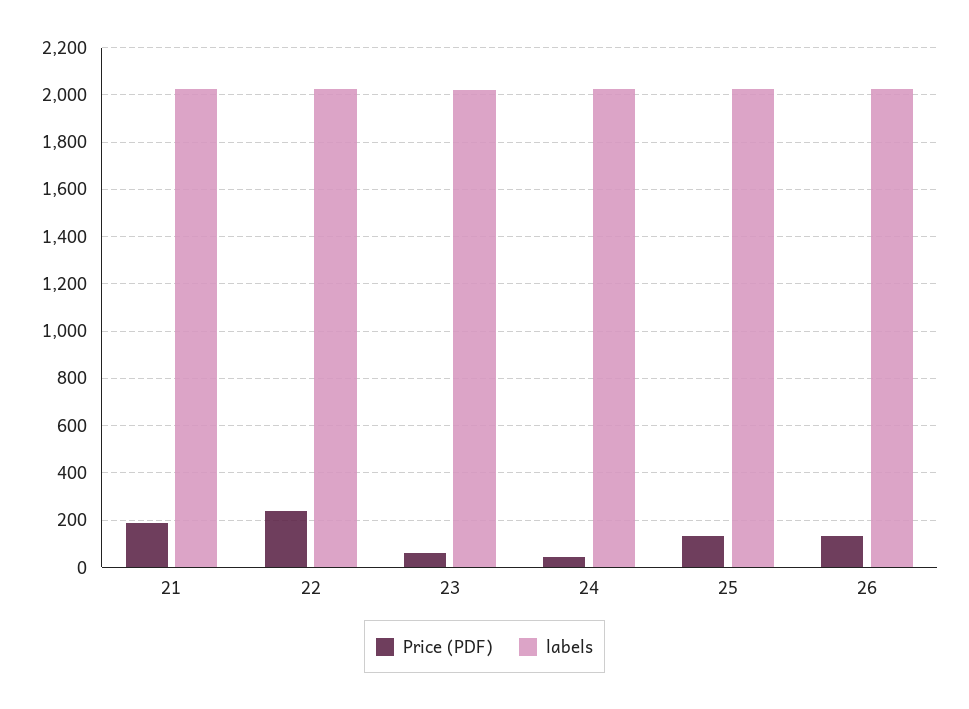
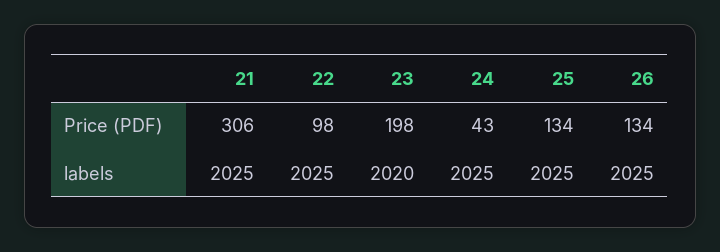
Price (PDF), 21: 200 -> 306
Price (PDF), 22: 250 -> 98
Price (PDF), 23: 50 -> 198

